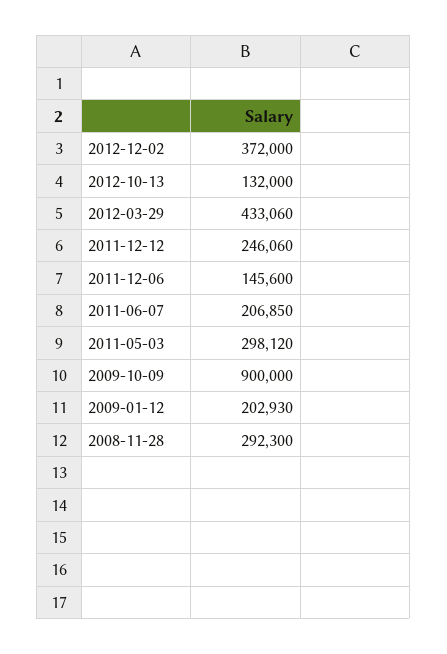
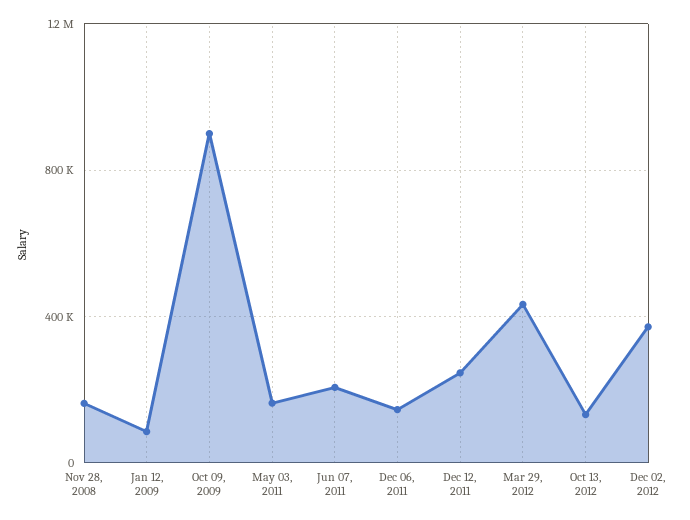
2011-05-03: 298120 -> 150000
2009-01-12: 202930 -> 100000
2008-11-28: 292300 -> 150000

